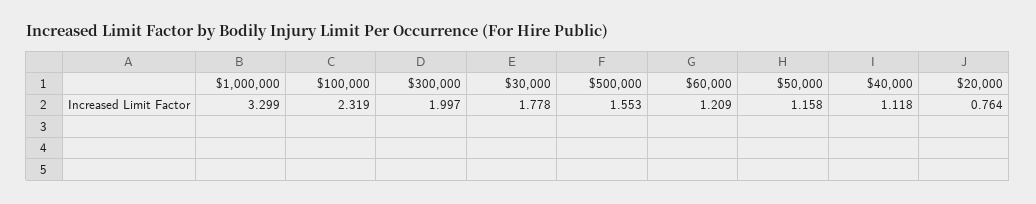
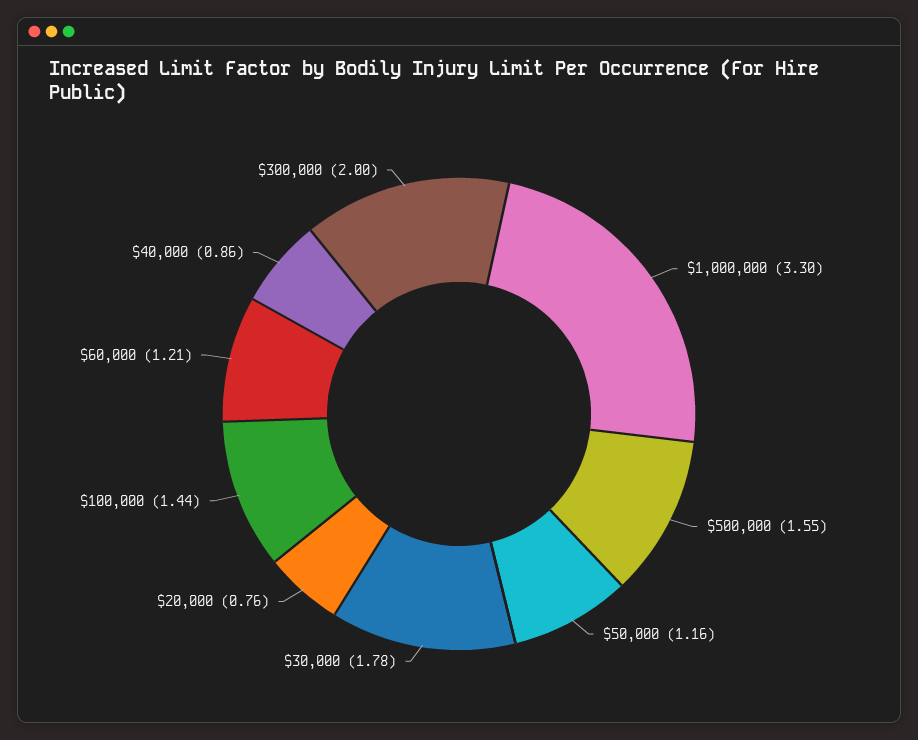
$100,000: 2.319 -> 1.44
$40,000: 1.118 -> 0.86

